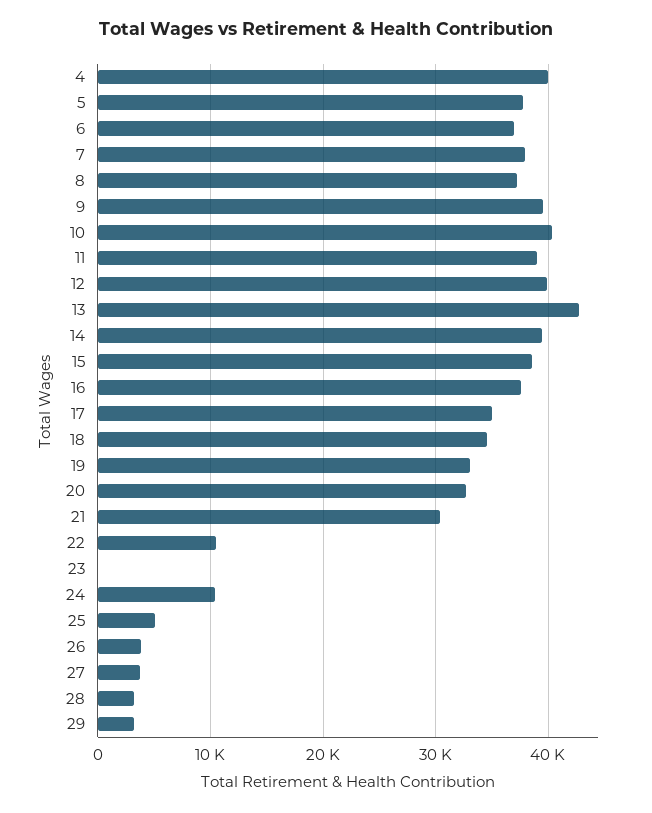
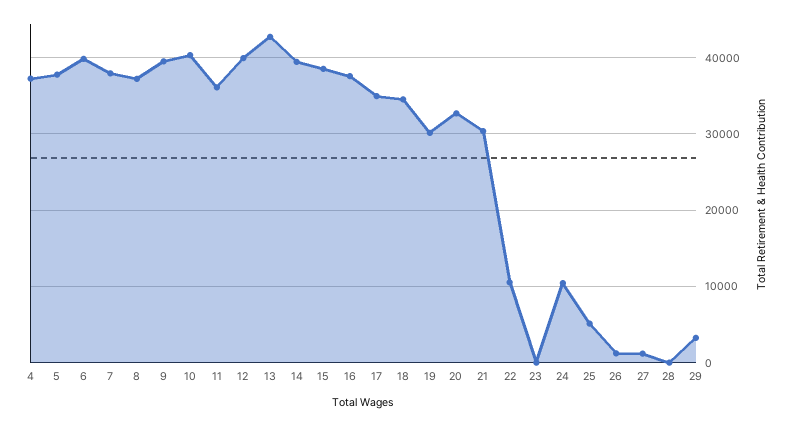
4: 40000 -> 37000
6: 37000 -> 40000
11: 39000 -> 36000
19: 33000 -> 30000
26: 4000 -> 1000
27: 4000 -> 1000
28: 3000 -> 0

